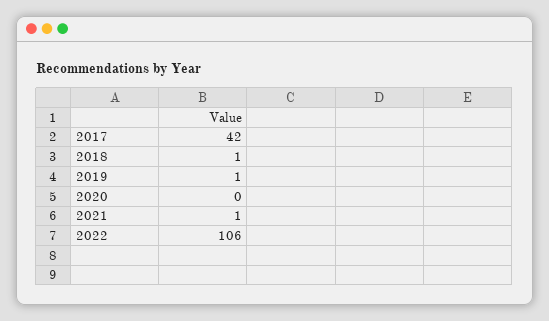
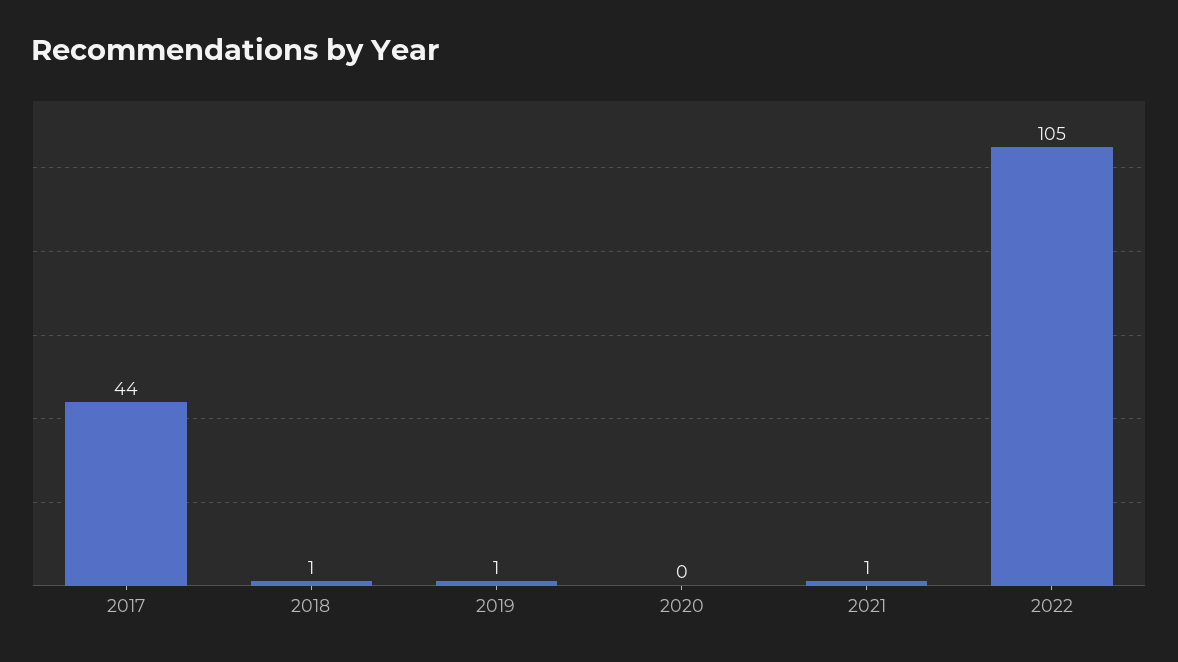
2017: 42 -> 44
2022: 106 -> 105

